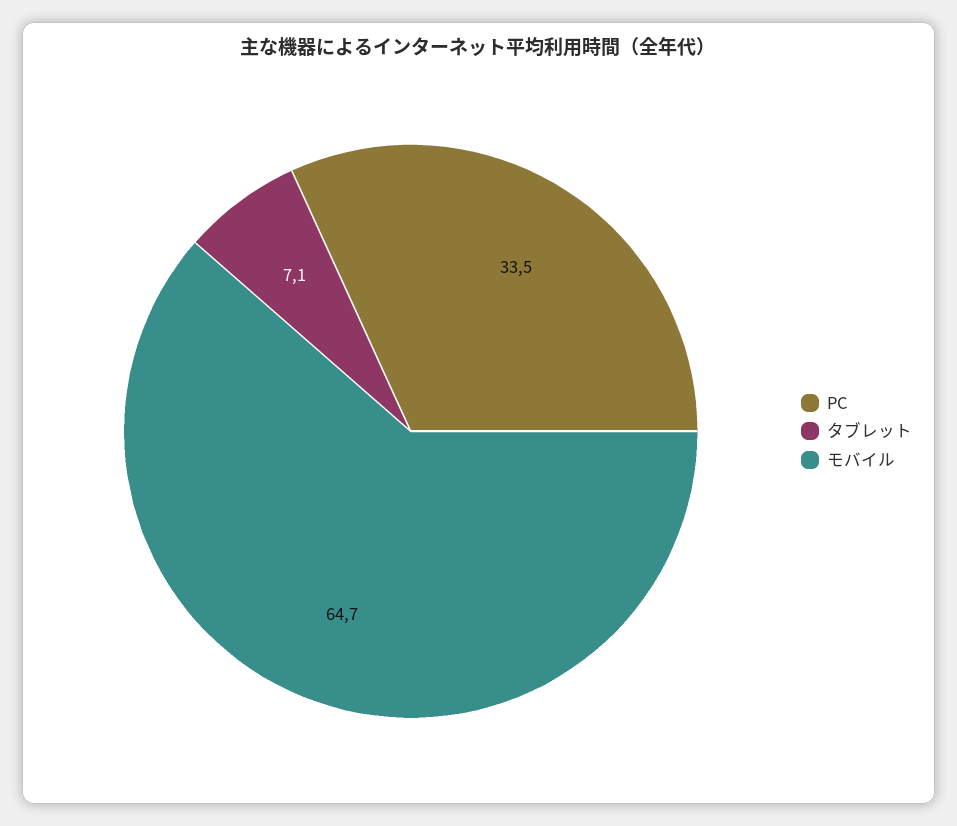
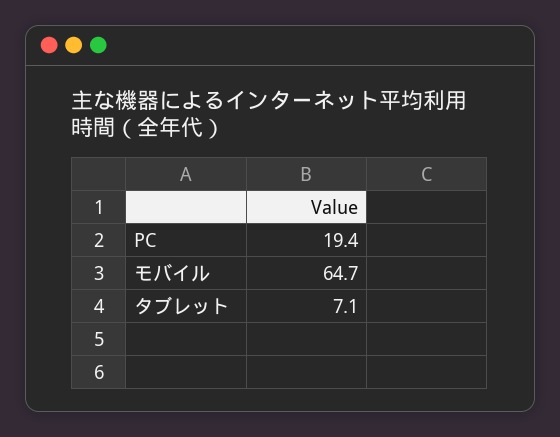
PC: 33.5 -> 19.4

